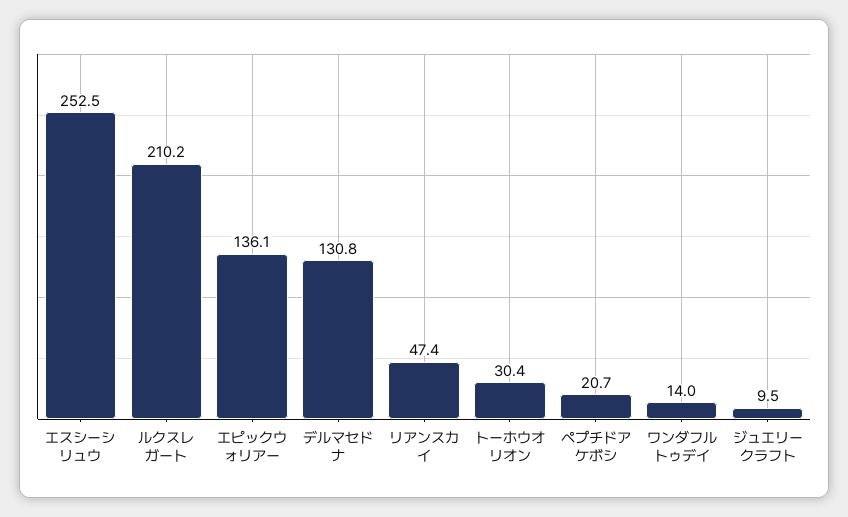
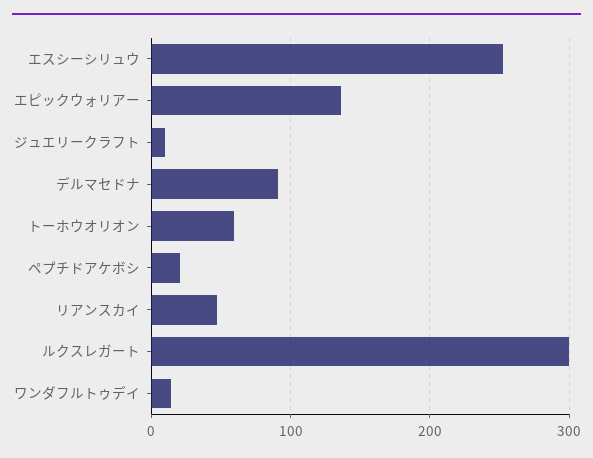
ルクスレガート: 210.2 -> 300
デルマセドナ: 130.8 -> 90
トーホウオリオン: 30.4 -> 60

